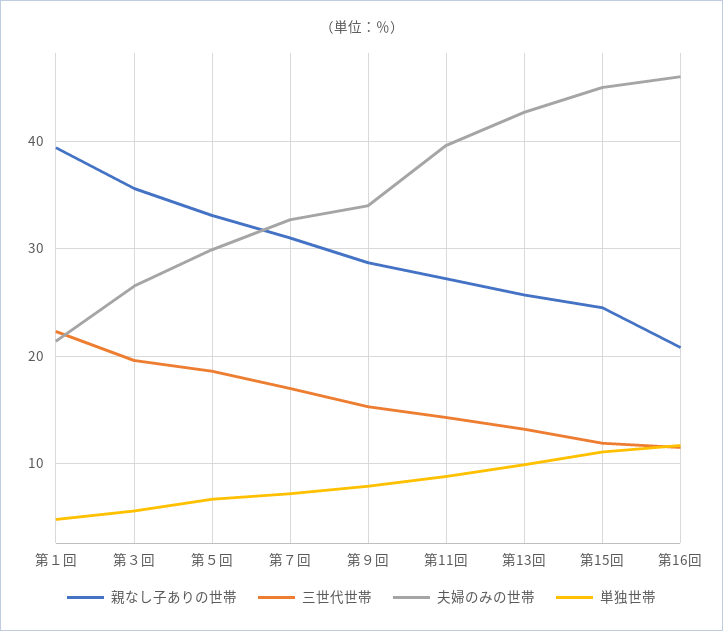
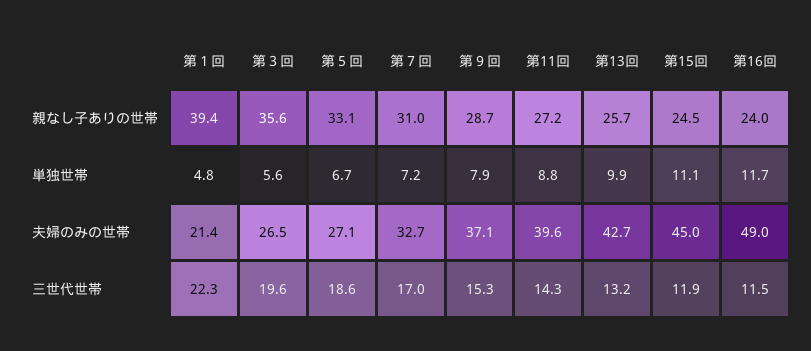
夫婦のみの世帯, 第５回: 30 -> 27.1
夫婦のみの世帯, 第９回: 34 -> 37.1
親なし子ありの世帯, 第16回: 21 -> 24
夫婦のみの世帯, 第16回: 46 -> 49

